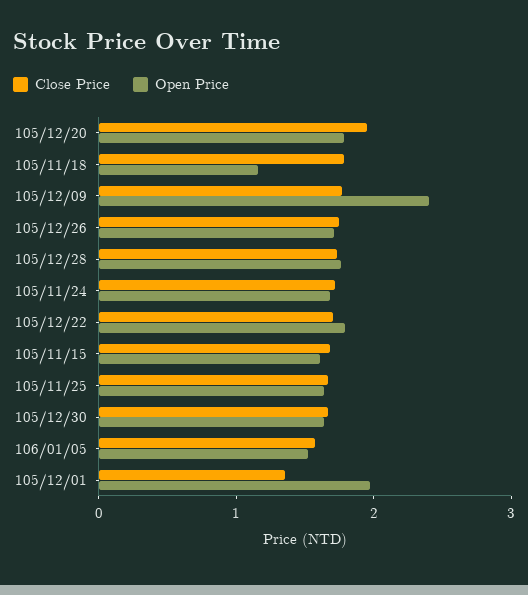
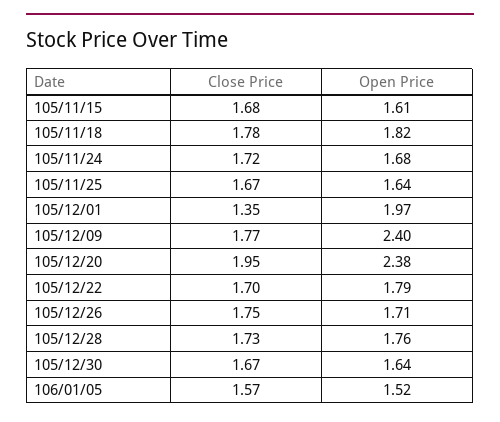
Open Price, 105/12/20: 1.8 -> 2.38
Open Price, 105/11/18: 1.2 -> 1.82

